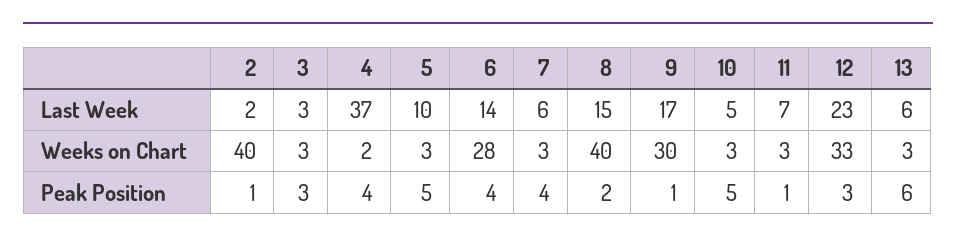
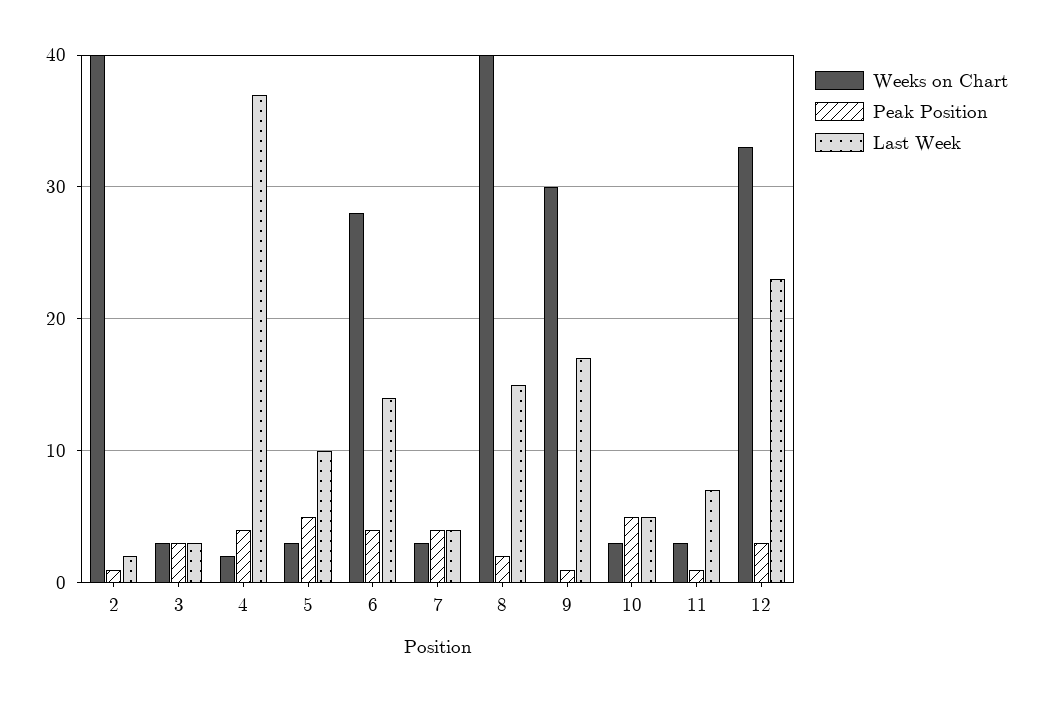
Last Week, 7: 6 -> 4
Last Week, 13: 6 -> none
Weeks on Chart, 13: 3 -> none
Peak Position, 13: 6 -> none

